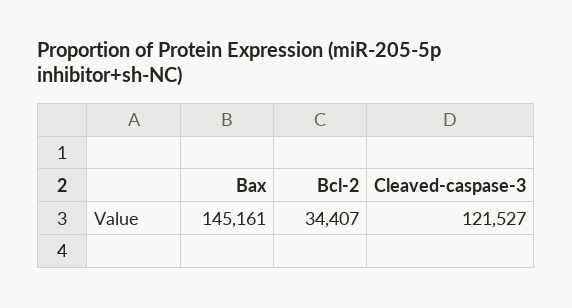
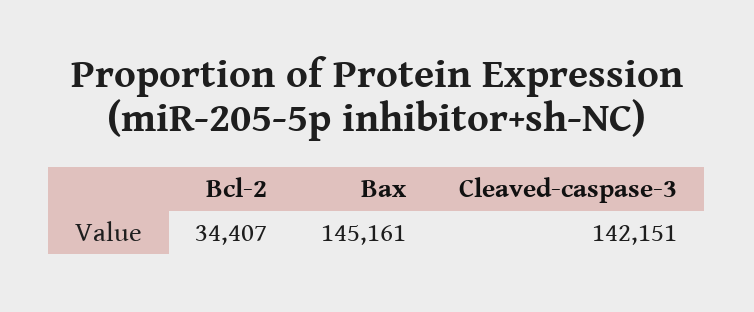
Cleaved-caspase-3: 121527 -> 142151

